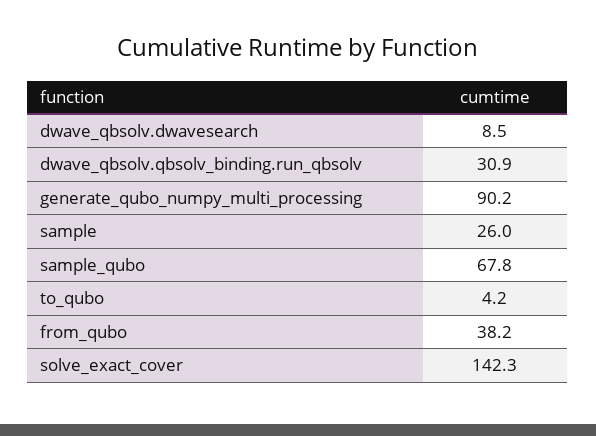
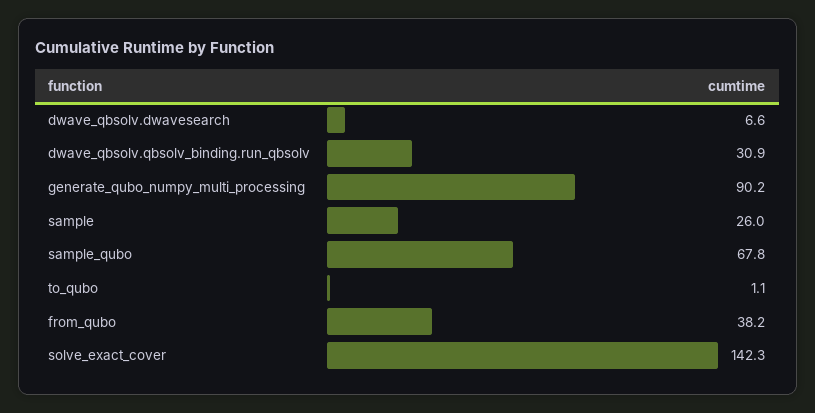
dwave_qbsolv.dwavesearch: 8.5 -> 6.6
to_qubo: 4.2 -> 1.1

